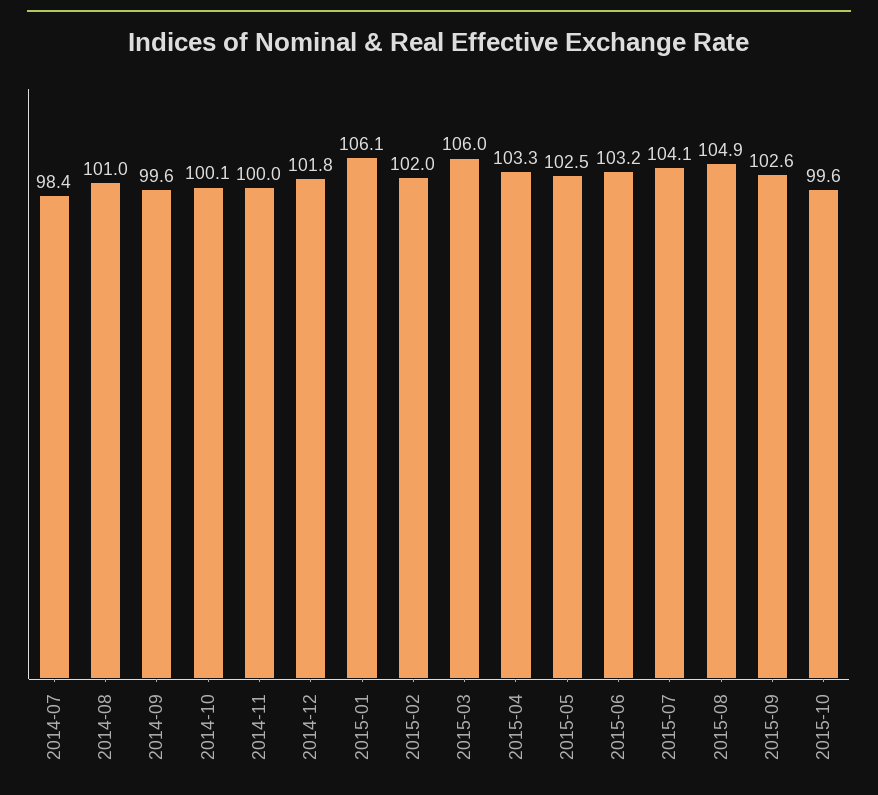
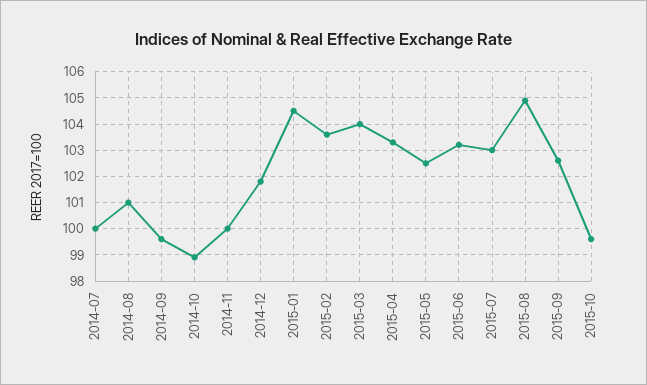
2014-07: 98.4 -> 100
2014-10: 100.1 -> 99
2015-01: 106.1 -> 104.5
2015-02: 102 -> 103.5
2015-03: 106 -> 104
2015-07: 104.1 -> 103

